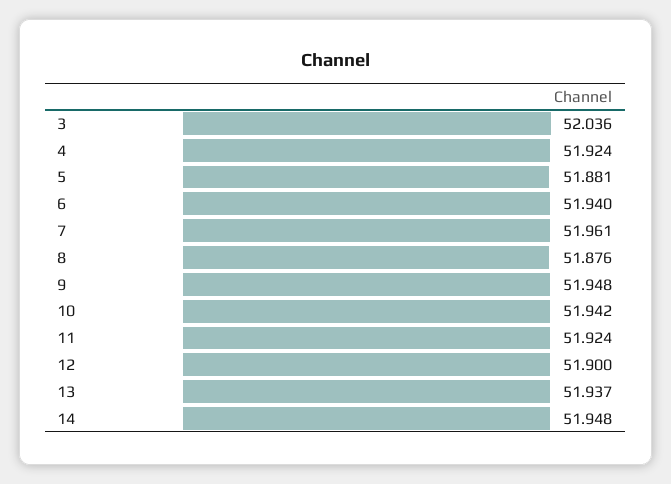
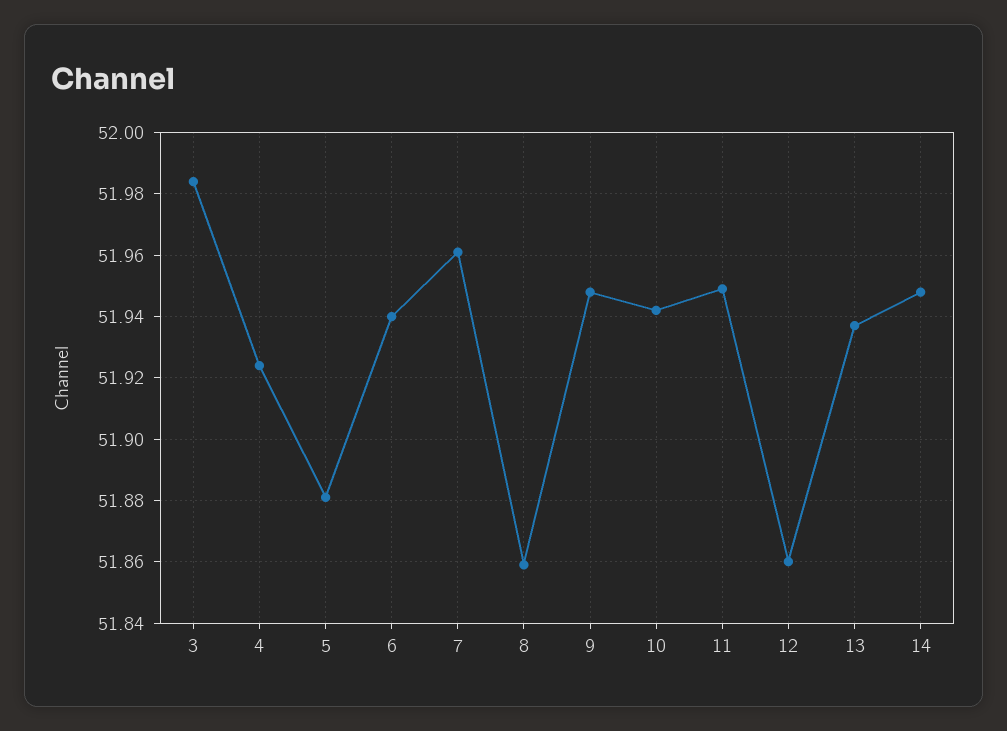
3: 52.036 -> 51.985
8: 51.876 -> 51.86
11: 51.924 -> 51.95
12: 51.9 -> 51.86

